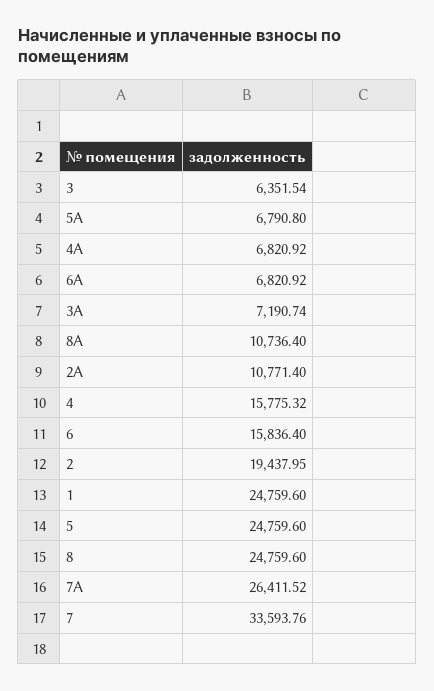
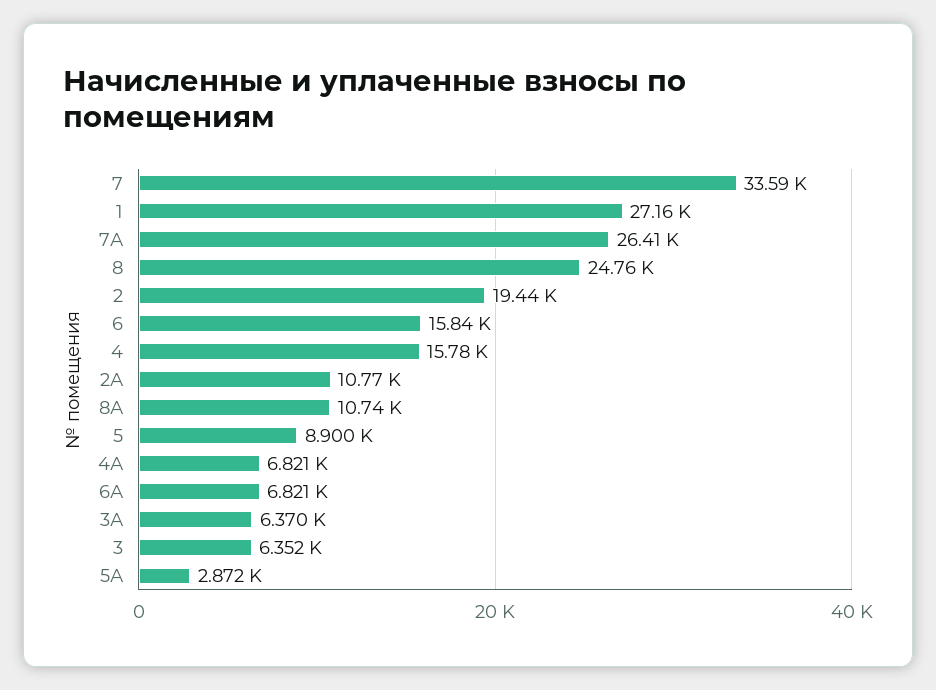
5А: 6790.8 -> 2872
3А: 7190.74 -> 6370
1: 24759.6 -> 27160
5: 24759.6 -> 8900

